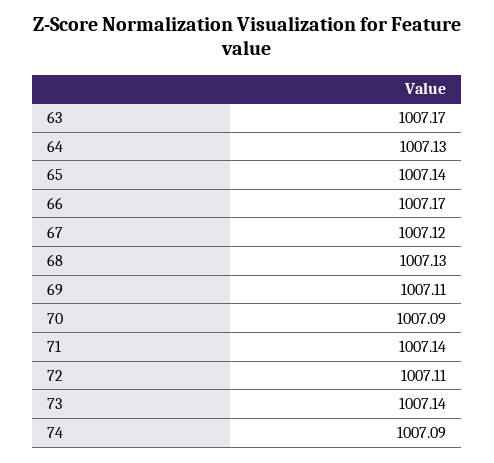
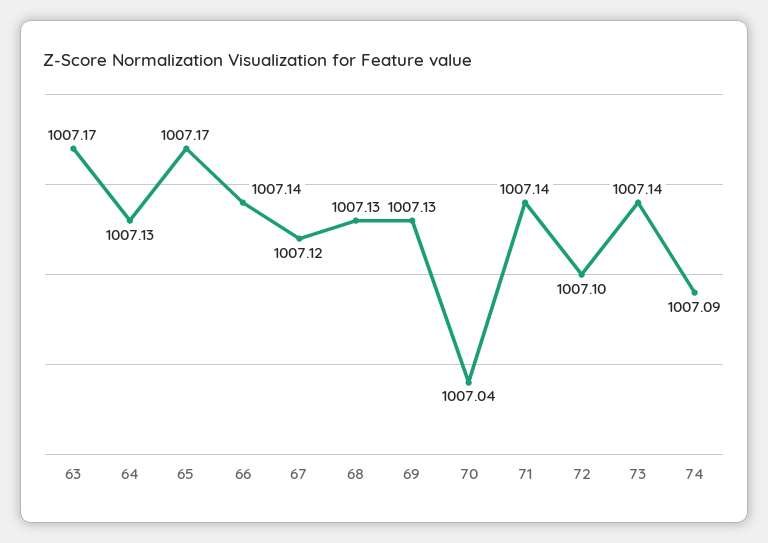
65: 1007.14 -> 1007.17
66: 1007.17 -> 1007.14
69: 1007.11 -> 1007.13
70: 1007.09 -> 1007.04
72: 1007.11 -> 1007.1

